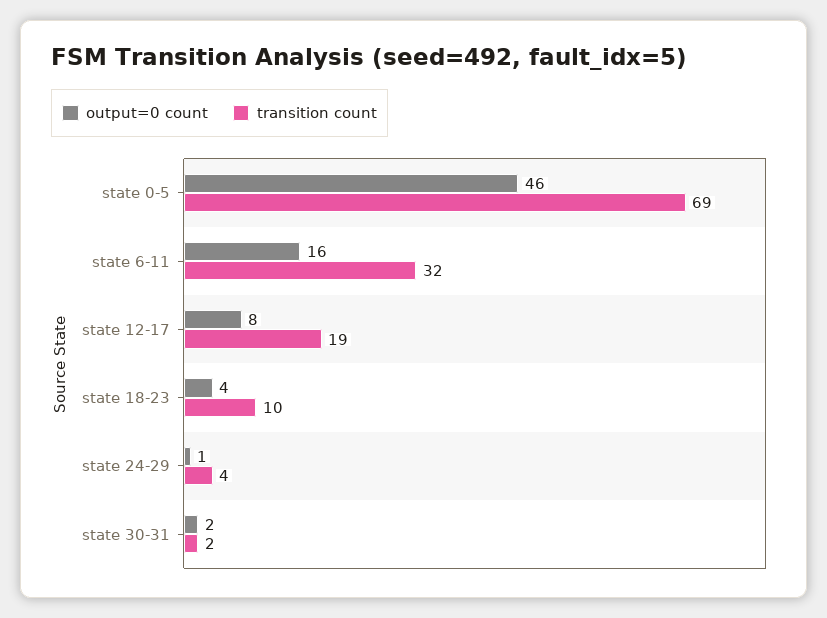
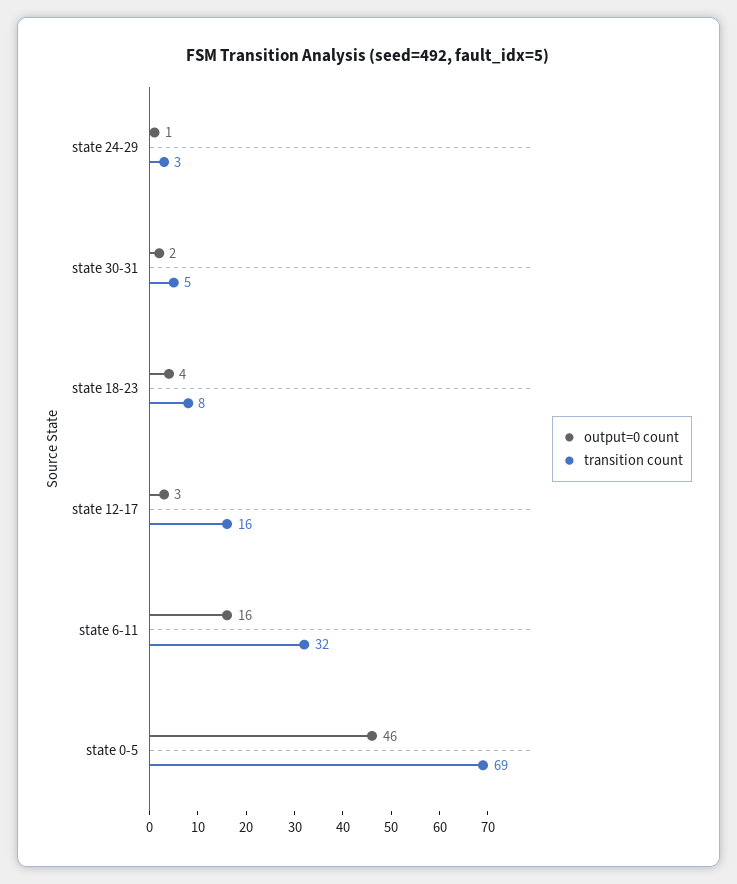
output=0 count, state 12-17: 8 -> 3
transition count, state 12-17: 19 -> 16
transition count, state 18-23: 10 -> 8
transition count, state 24-29: 4 -> 3
transition count, state 30-31: 2 -> 5

